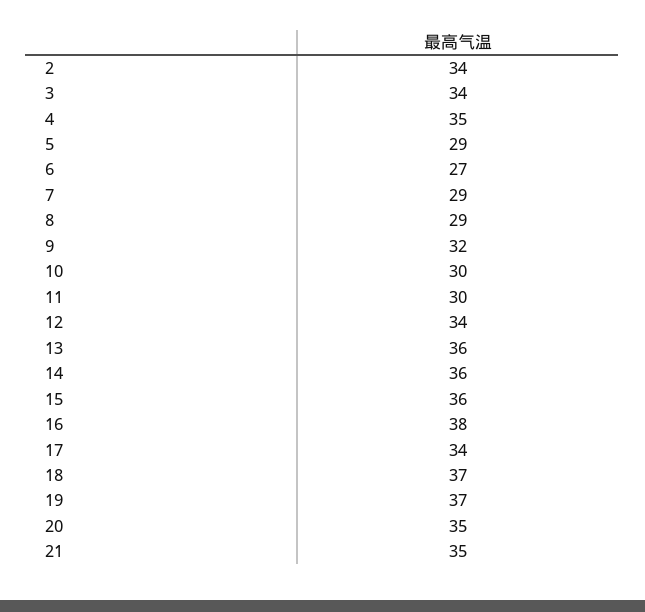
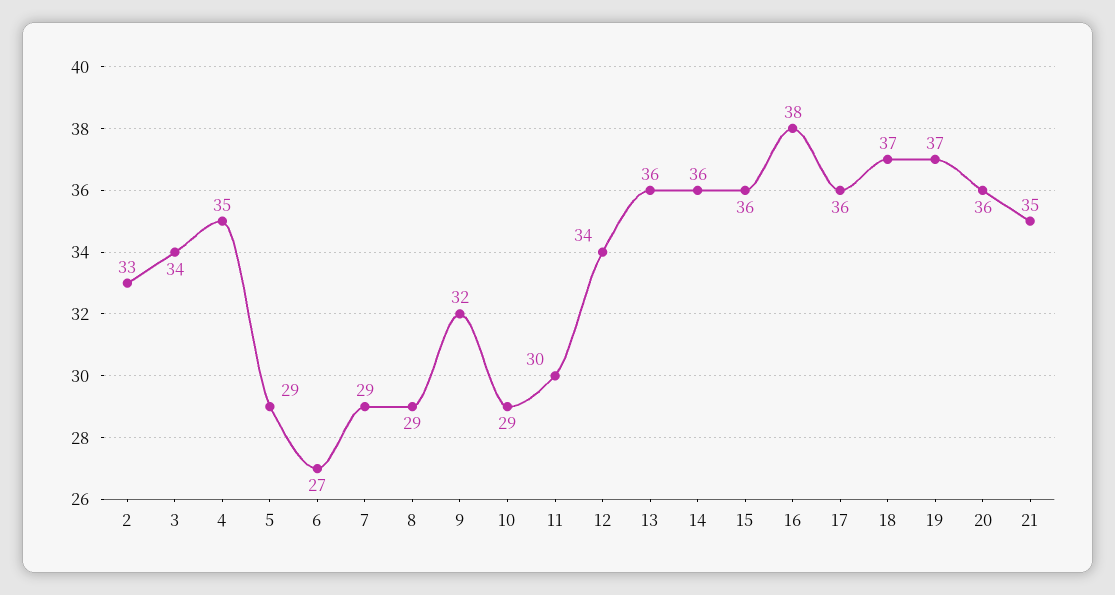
2: 34 -> 33
10: 30 -> 29
17: 34 -> 36
20: 35 -> 36

